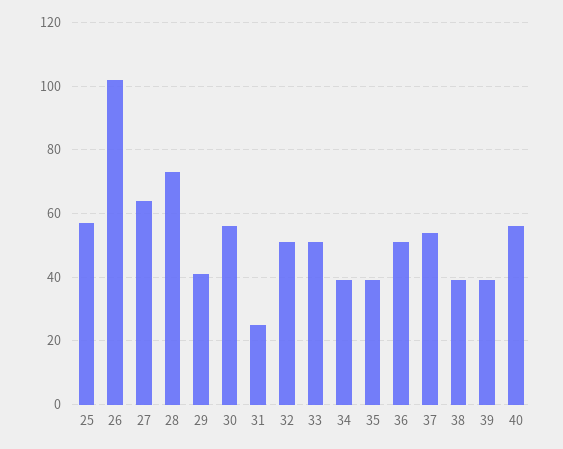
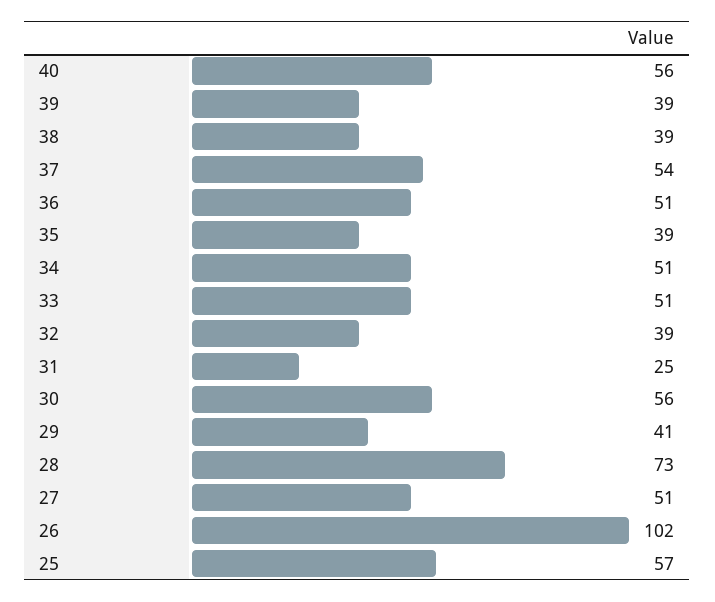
27: 65 -> 51
32: 50 -> 39
34: 40 -> 51

